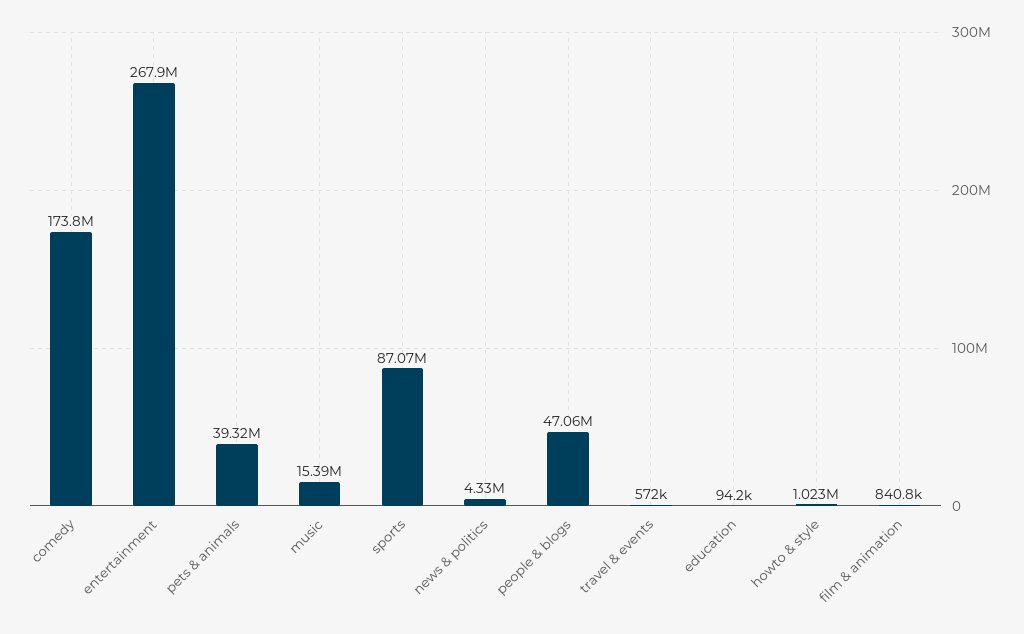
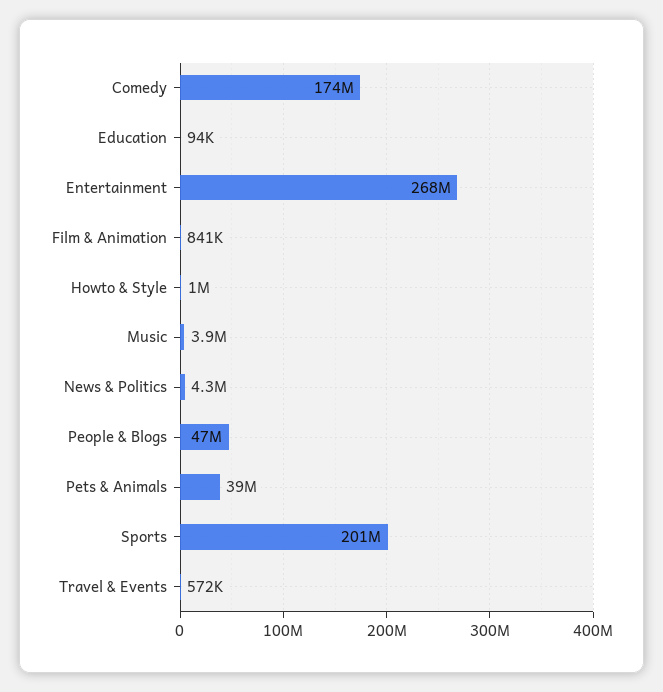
music: 15390000 -> 3900000
sports: 87070000 -> 201000000

